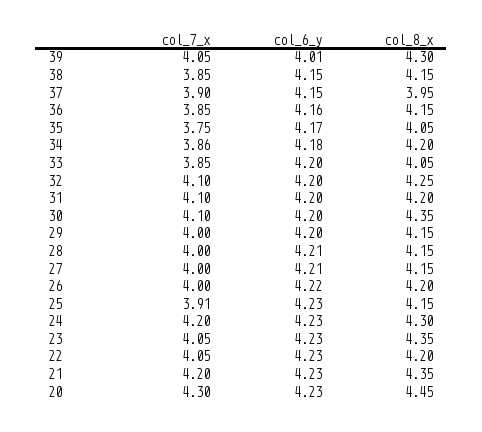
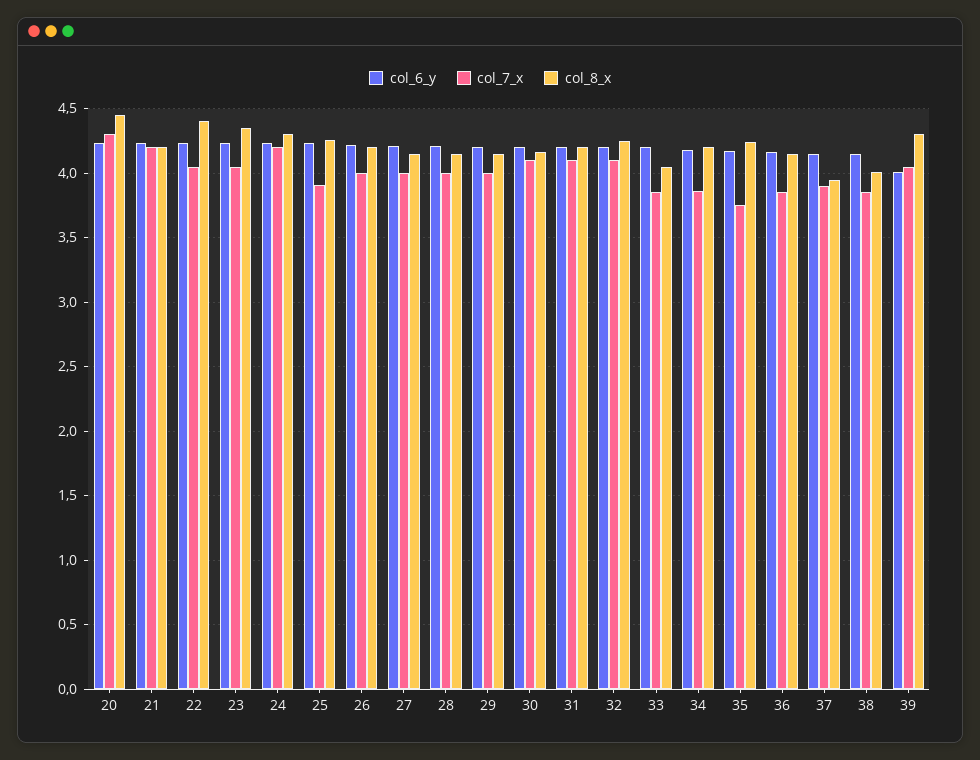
col_8_x, 38: 4.15 -> 4
col_8_x, 35: 4.05 -> 4.25
col_8_x, 30: 4.35 -> 4.15
col_8_x, 25: 4.15 -> 4.25
col_8_x, 22: 4.2 -> 4.4
col_8_x, 21: 4.35 -> 4.2

